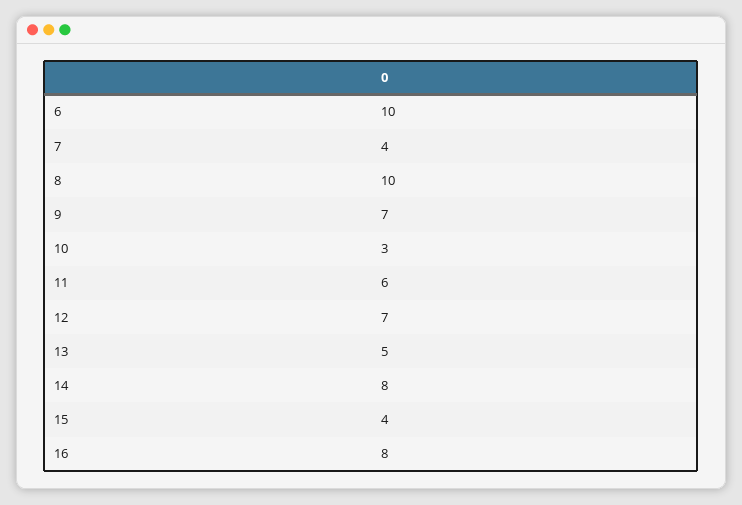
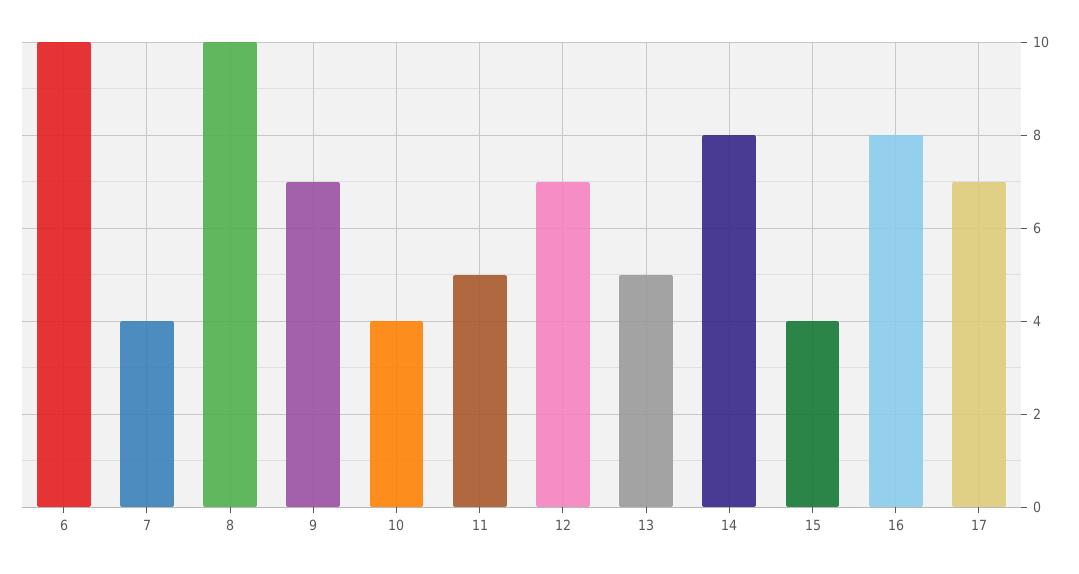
10: 3 -> 4
11: 6 -> 5
17: none -> 7

